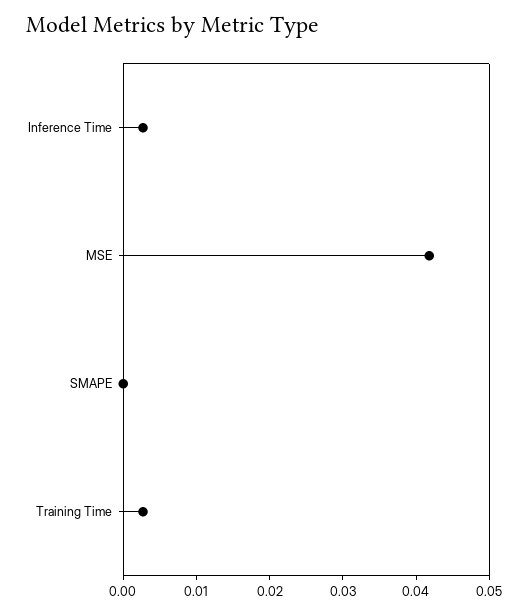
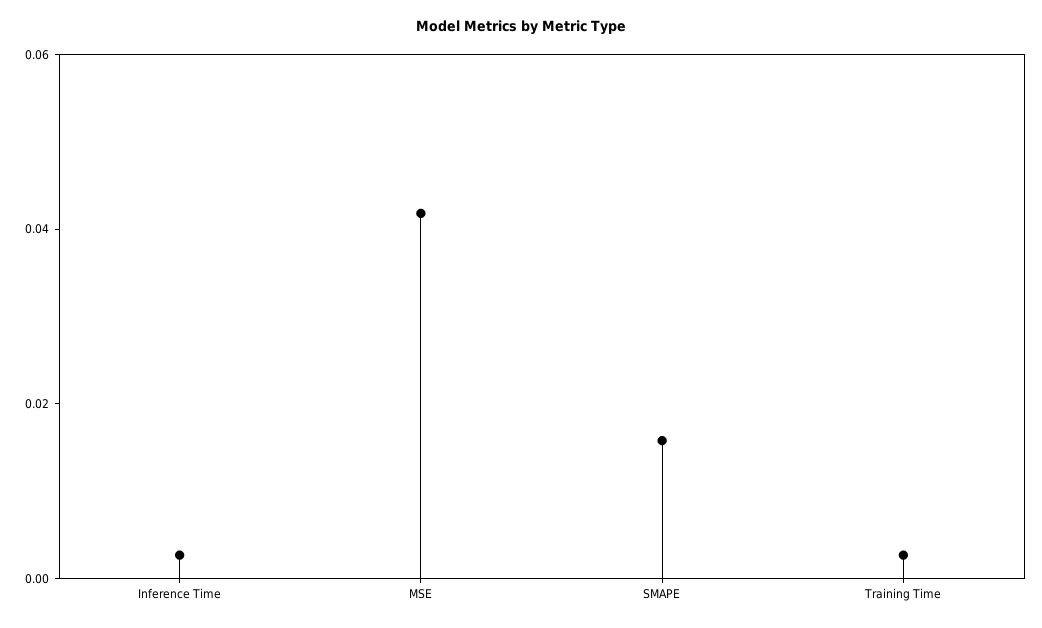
SMAPE: 0 -> 0.015

